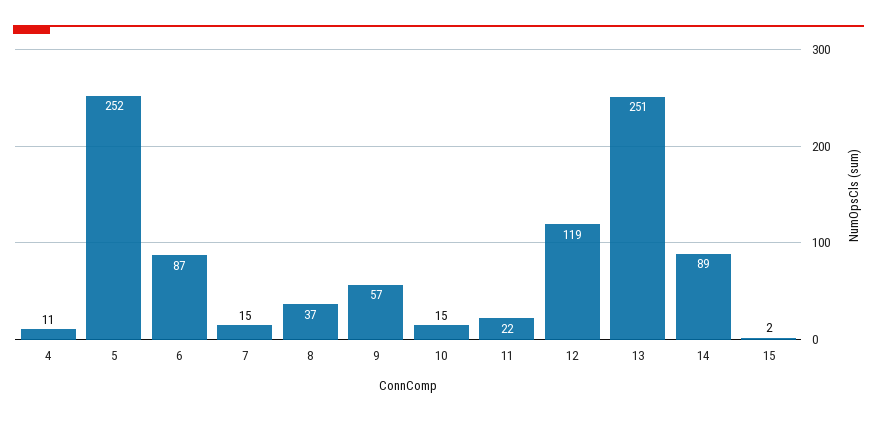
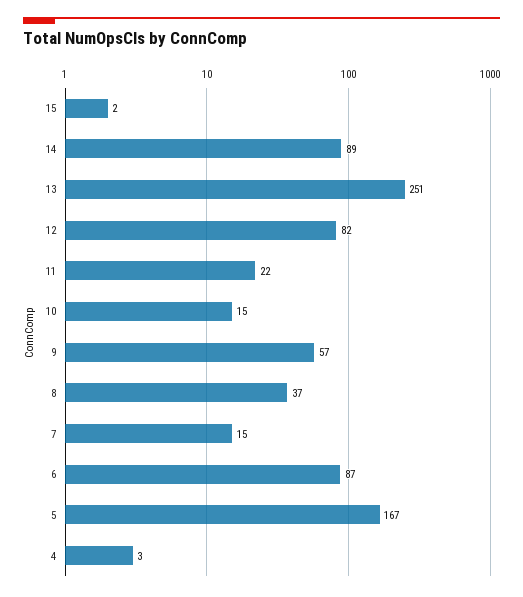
4: 11 -> 3
5: 252 -> 167
12: 119 -> 82

